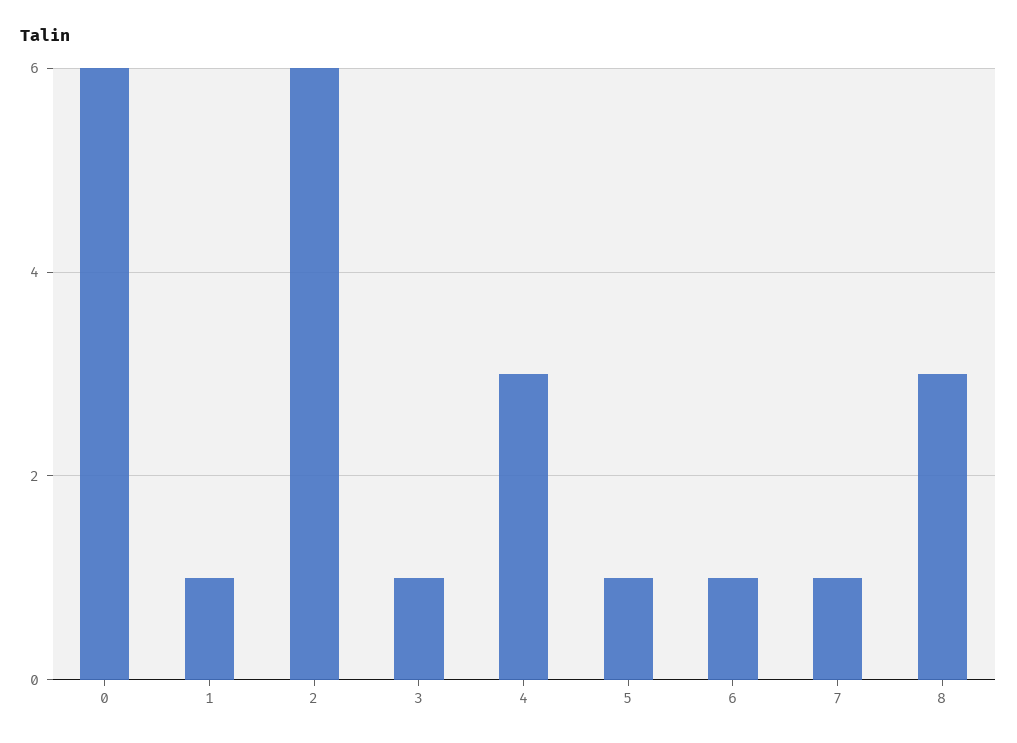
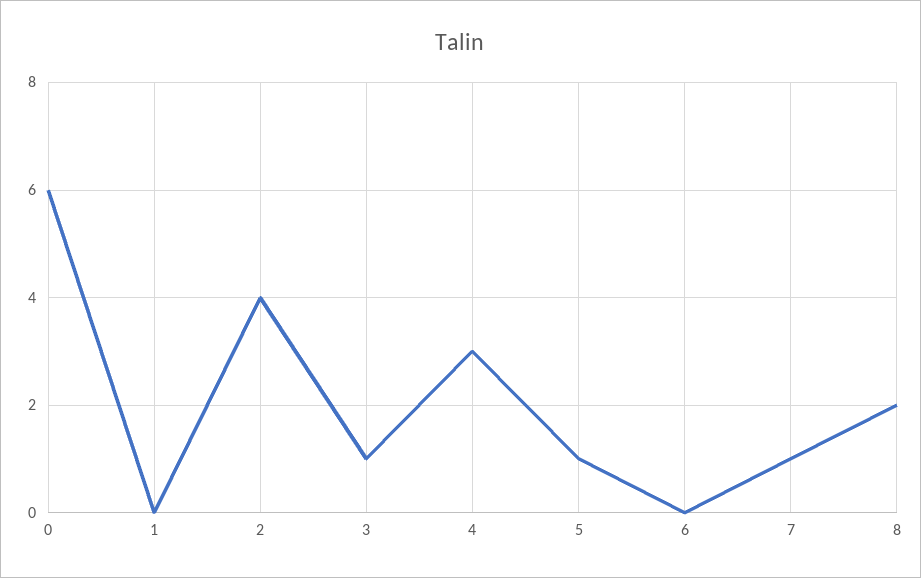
1: 1 -> 0
2: 6 -> 4
6: 1 -> 0
8: 3 -> 2

